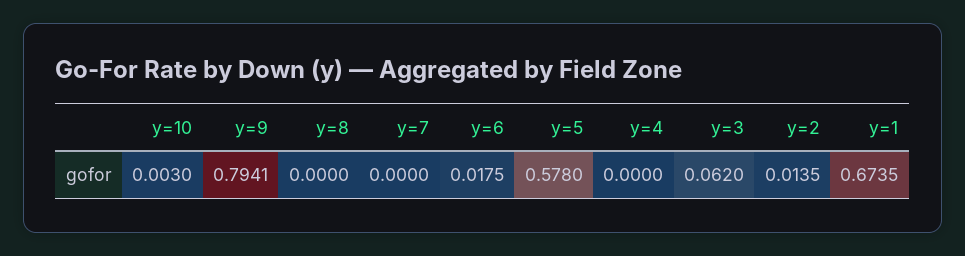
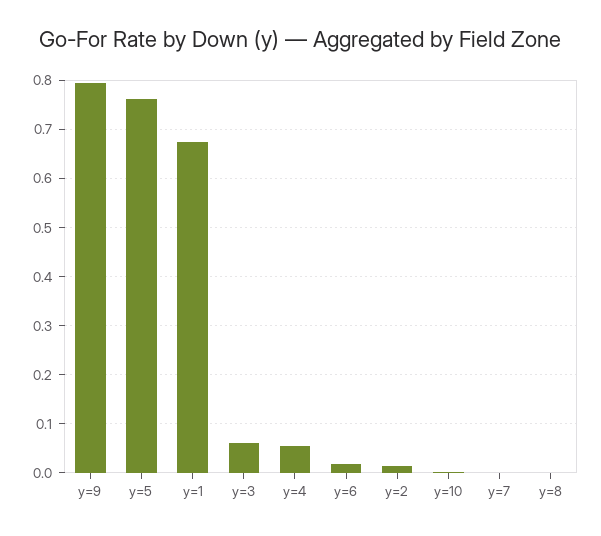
y=5: 0.578 -> 0.76
y=4: 0 -> 0.06

